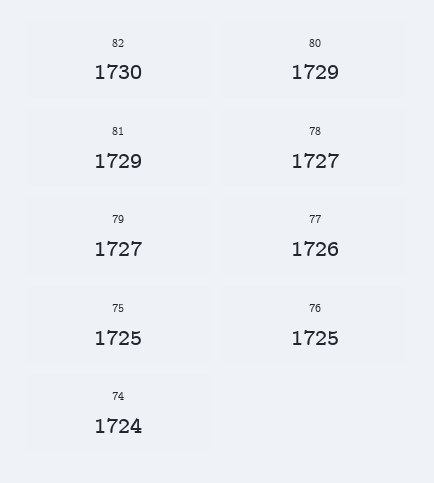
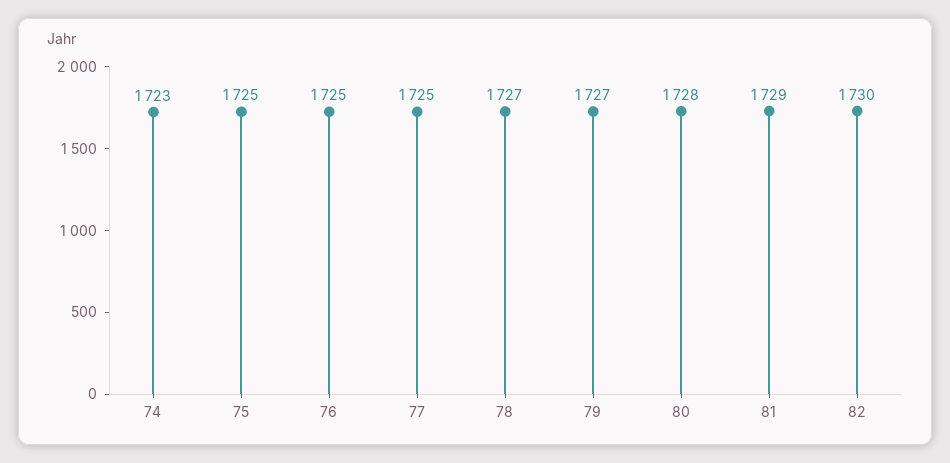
80: 1729 -> 1728
77: 1726 -> 1725
74: 1724 -> 1723

